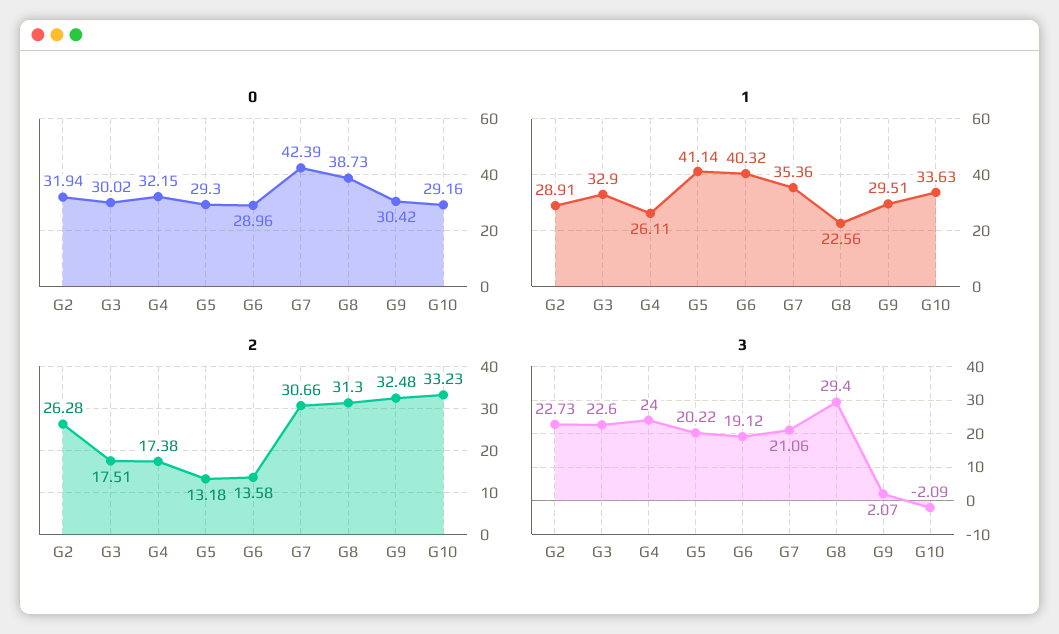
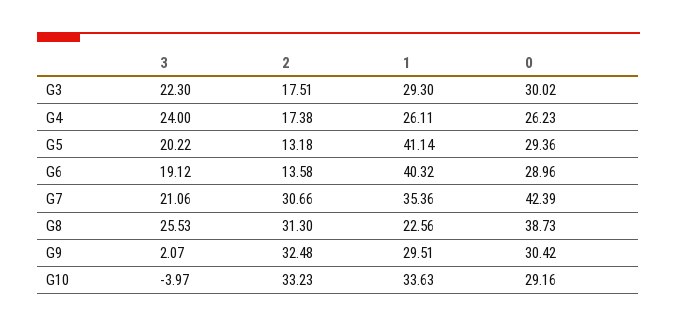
0, G2: 31.94 -> none
0, G4: 32.15 -> 26.23
0, G5: 29.3 -> 29.36
1, G2: 28.91 -> none
1, G3: 32.9 -> 29.3
2, G2: 26.28 -> none
3, G2: 22.73 -> none
3, G3: 22.6 -> 22.3
3, G8: 29.4 -> 25.53
3, G10: -2.09 -> -3.97

